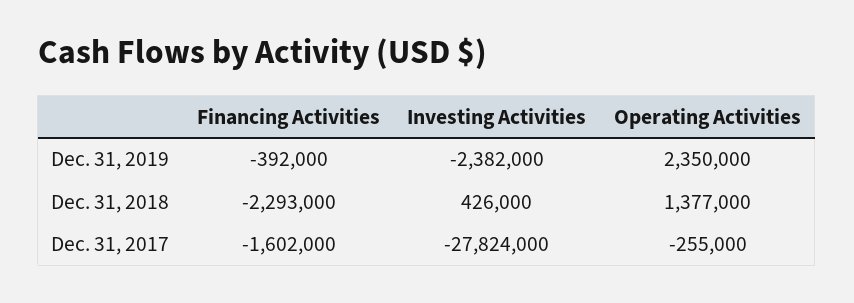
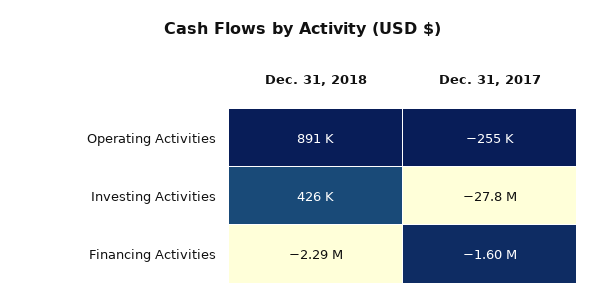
Financing Activities, Dec. 31, 2019: -392000 -> none
Investing Activities, Dec. 31, 2019: -2382000 -> none
Operating Activities, Dec. 31, 2019: 2350000 -> none
Operating Activities, Dec. 31, 2018: 1377000 -> 891000

